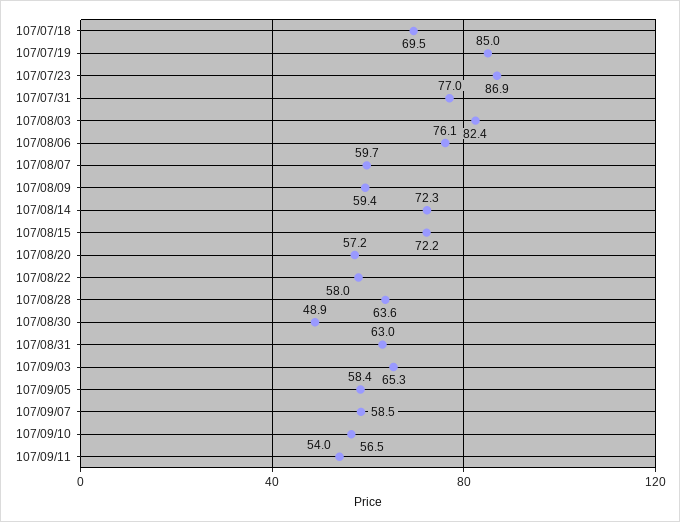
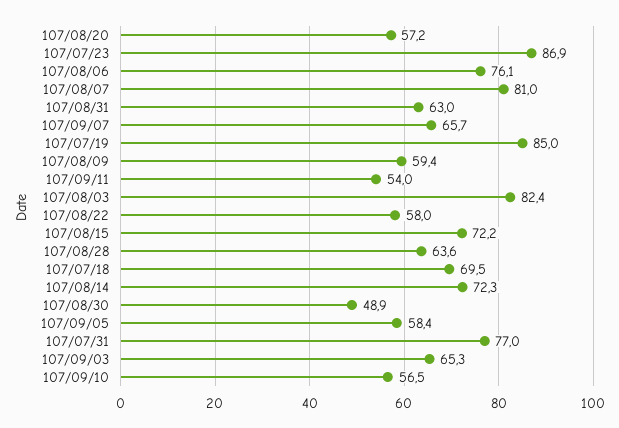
107/08/07: 59.7 -> 81
107/09/07: 58.5 -> 65.7

